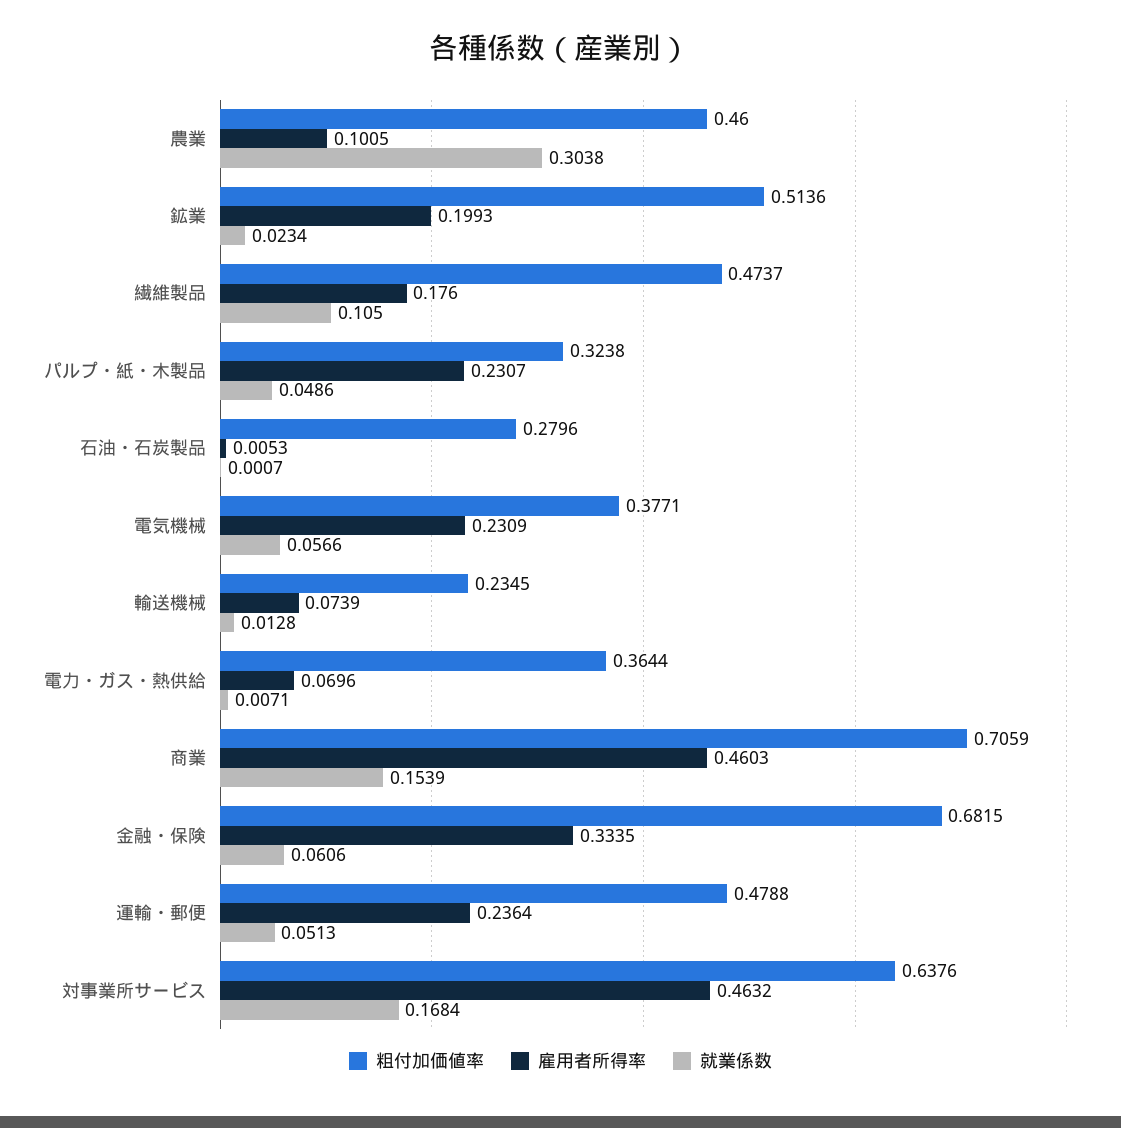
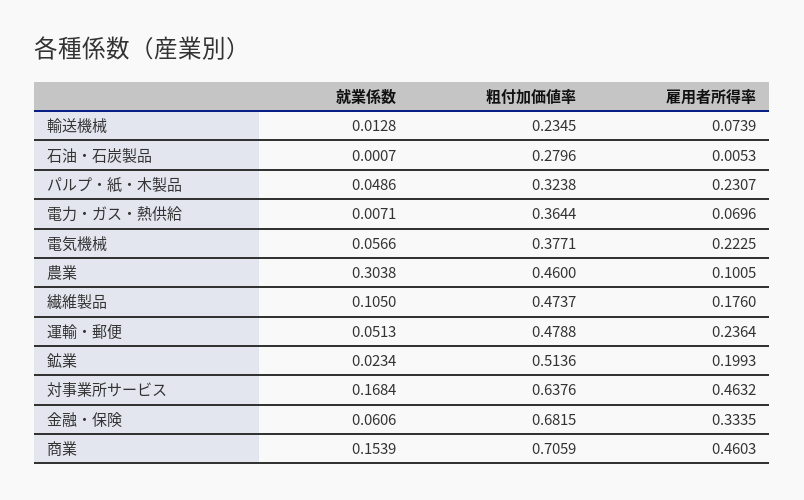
雇用者所得率, 電気機械: 0.2309 -> 0.2225

